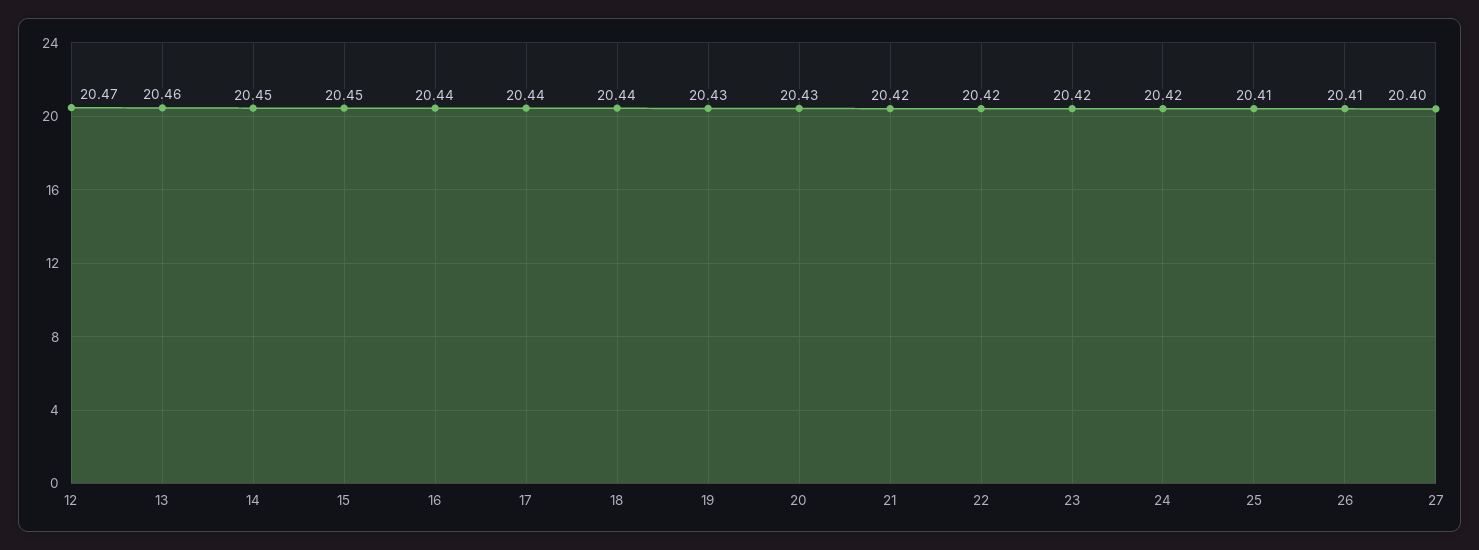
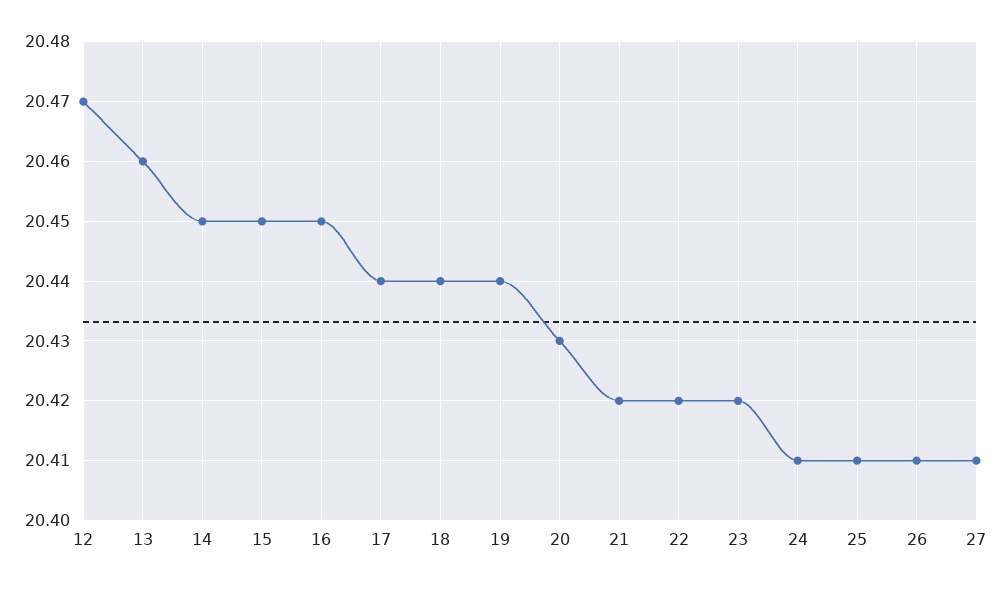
16: 20.44 -> 20.45
19: 20.43 -> 20.44
24: 20.42 -> 20.41
27: 20.4 -> 20.41

